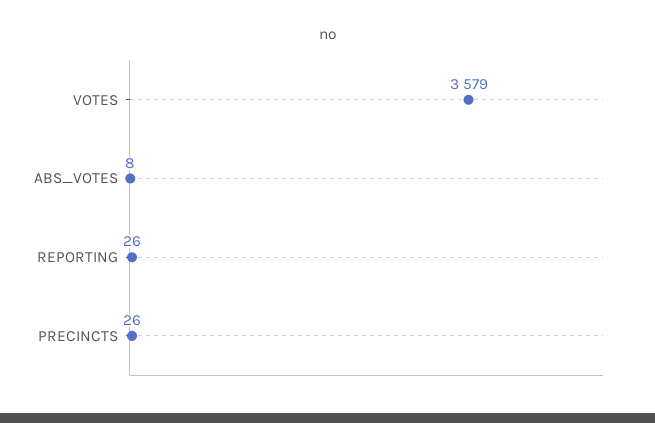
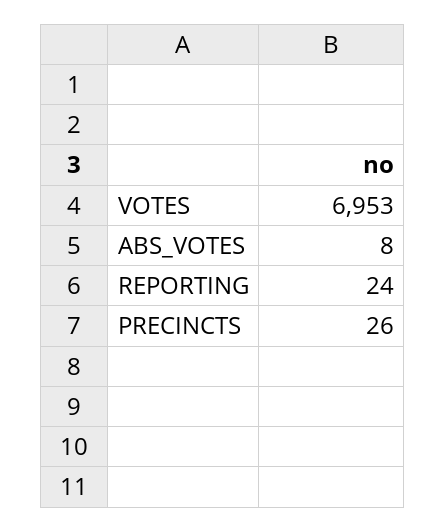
VOTES: 3579 -> 6953
REPORTING: 26 -> 24

